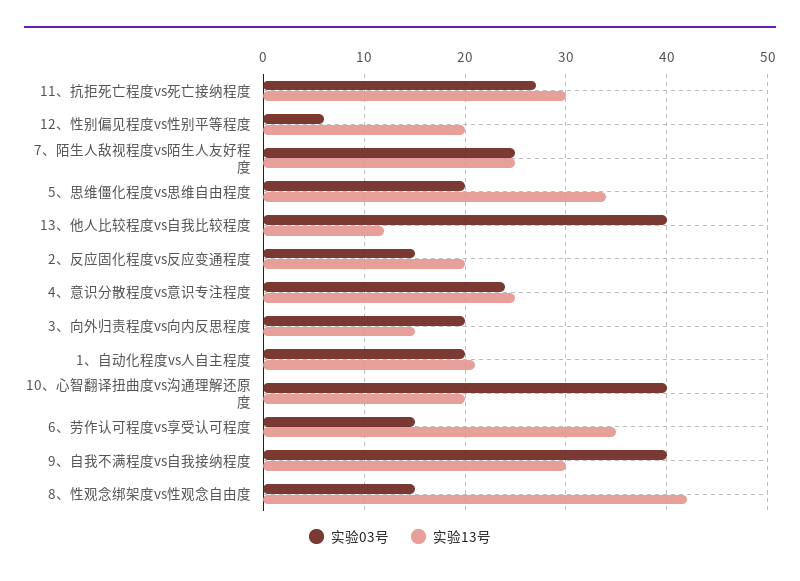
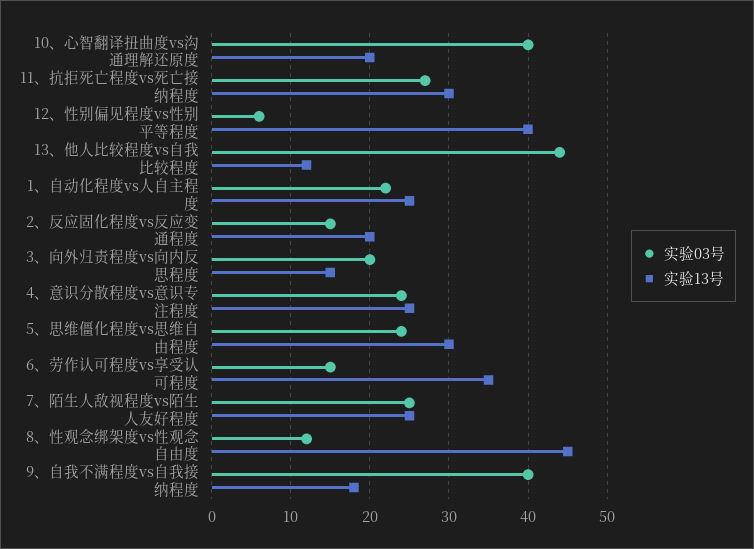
实验13号, 12、性别偏见程度vs性别平等程度: 20 -> 40
实验03号, 5、思维僵化程度vs思维自由程度: 20 -> 24
实验13号, 5、思维僵化程度vs思维自由程度: 34 -> 30
实验03号, 13、他人比较程度vs自我比较程度: 40 -> 44
实验03号, 1、自动化程度vs人自主程度: 20 -> 22
实验13号, 1、自动化程度vs人自主程度: 21 -> 25
实验13号, 9、自我不满程度vs自我接纳程度: 30 -> 18
实验03号, 8、性观念绑架度vs性观念自由度: 15 -> 12
实验13号, 8、性观念绑架度vs性观念自由度: 42 -> 45

